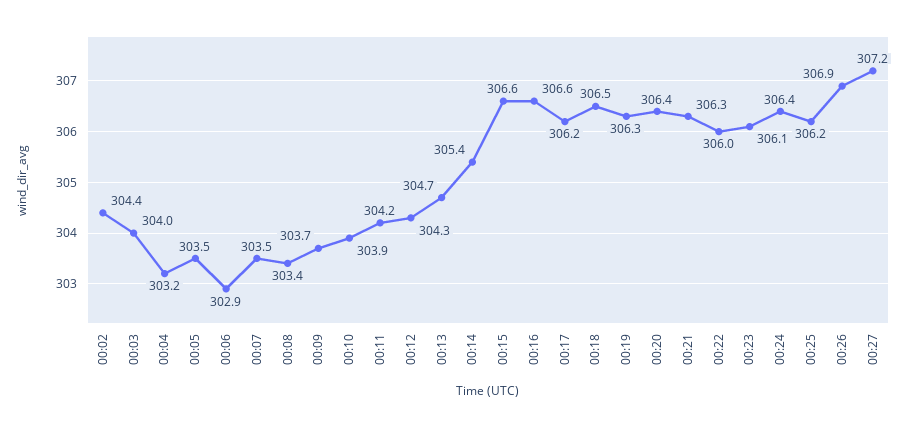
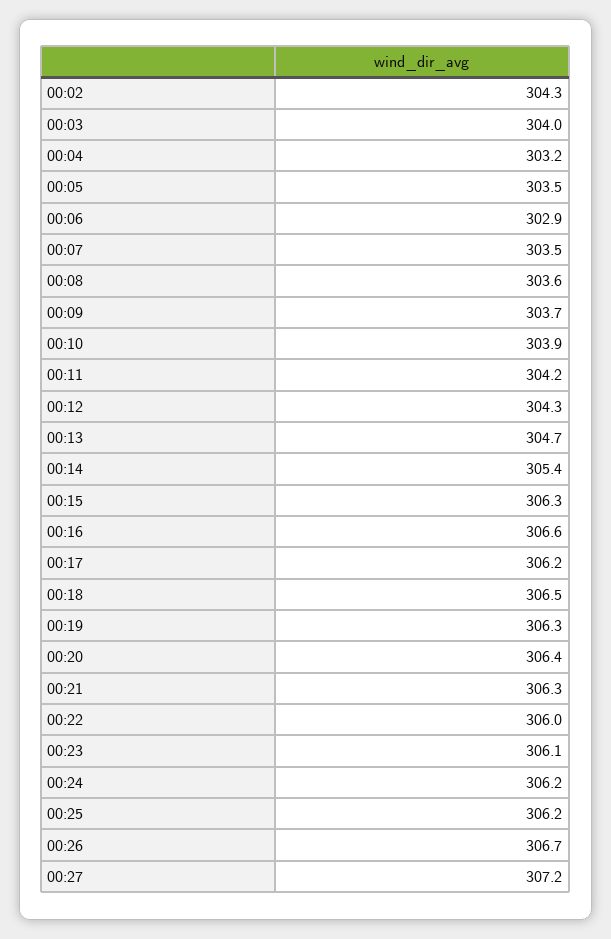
00:02: 304.4 -> 304.3
00:08: 303.4 -> 303.6
00:15: 306.6 -> 306.3
00:24: 306.4 -> 306.2
00:26: 306.9 -> 306.7

